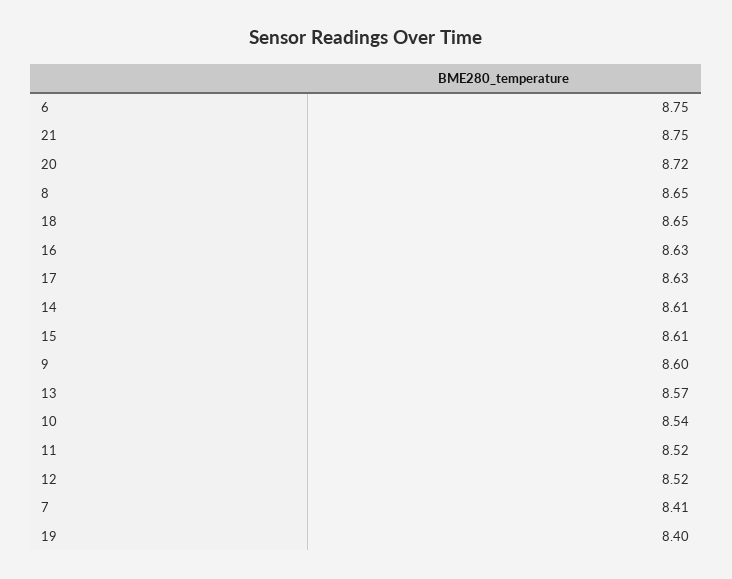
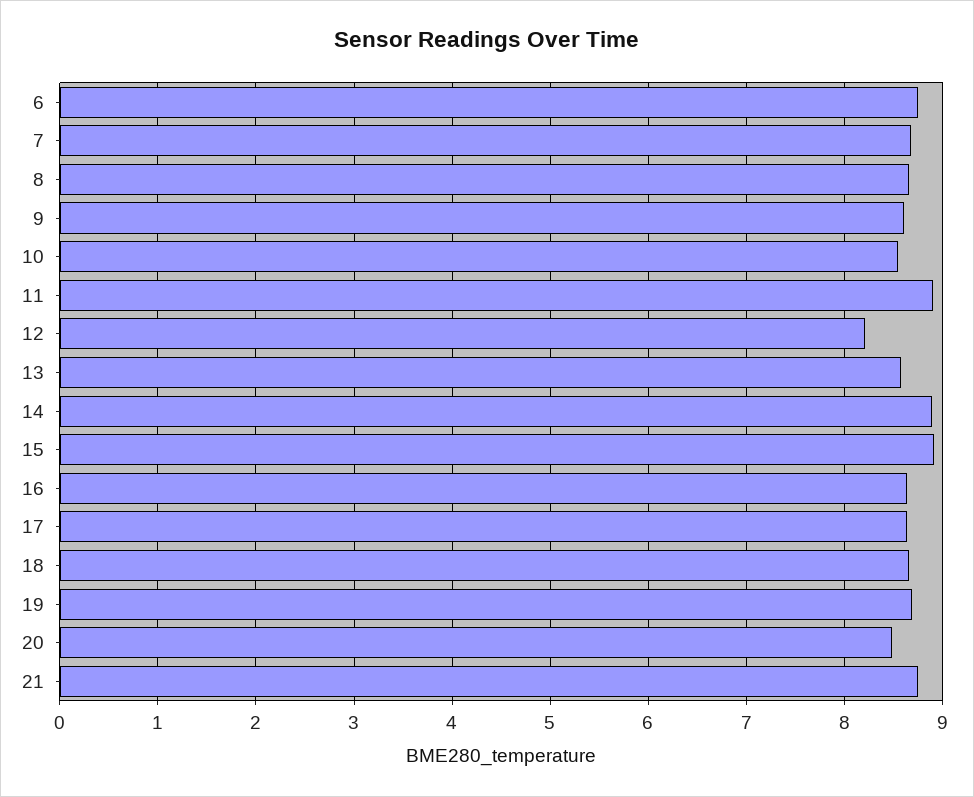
20: 8.72 -> 8.5
14: 8.61 -> 8.9
15: 8.61 -> 8.9
11: 8.52 -> 8.9
12: 8.52 -> 8.2
7: 8.41 -> 8.7
19: 8.4 -> 8.7

